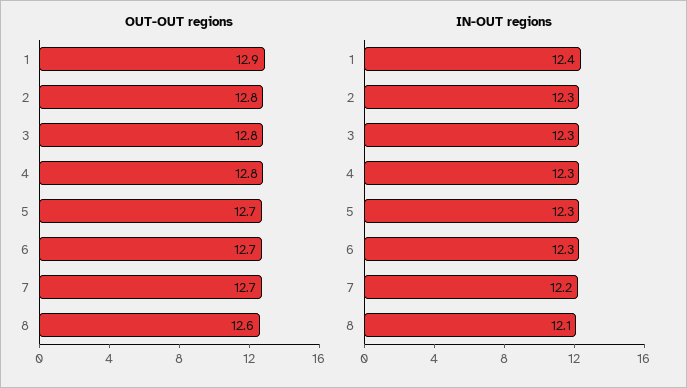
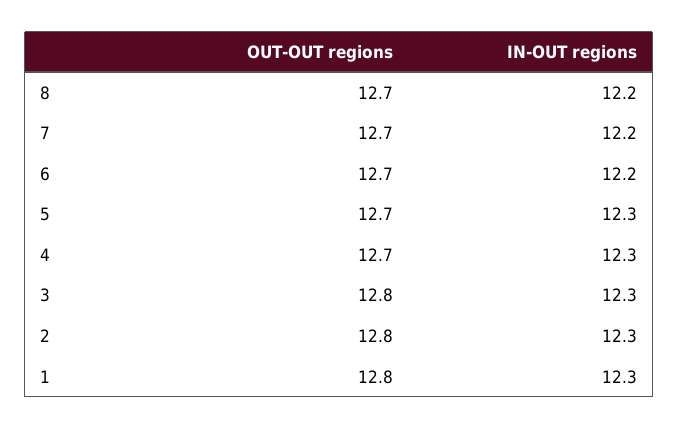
OUT-OUT regions, 1: 12.9 -> 12.8
OUT-OUT regions, 4: 12.8 -> 12.7
OUT-OUT regions, 8: 12.6 -> 12.7
IN-OUT regions, 1: 12.4 -> 12.3
IN-OUT regions, 6: 12.3 -> 12.2
IN-OUT regions, 8: 12.1 -> 12.2

